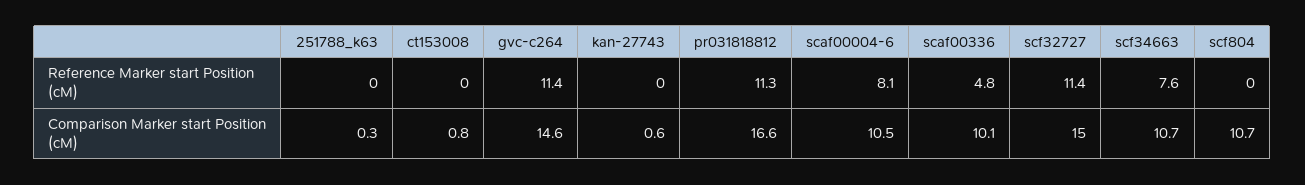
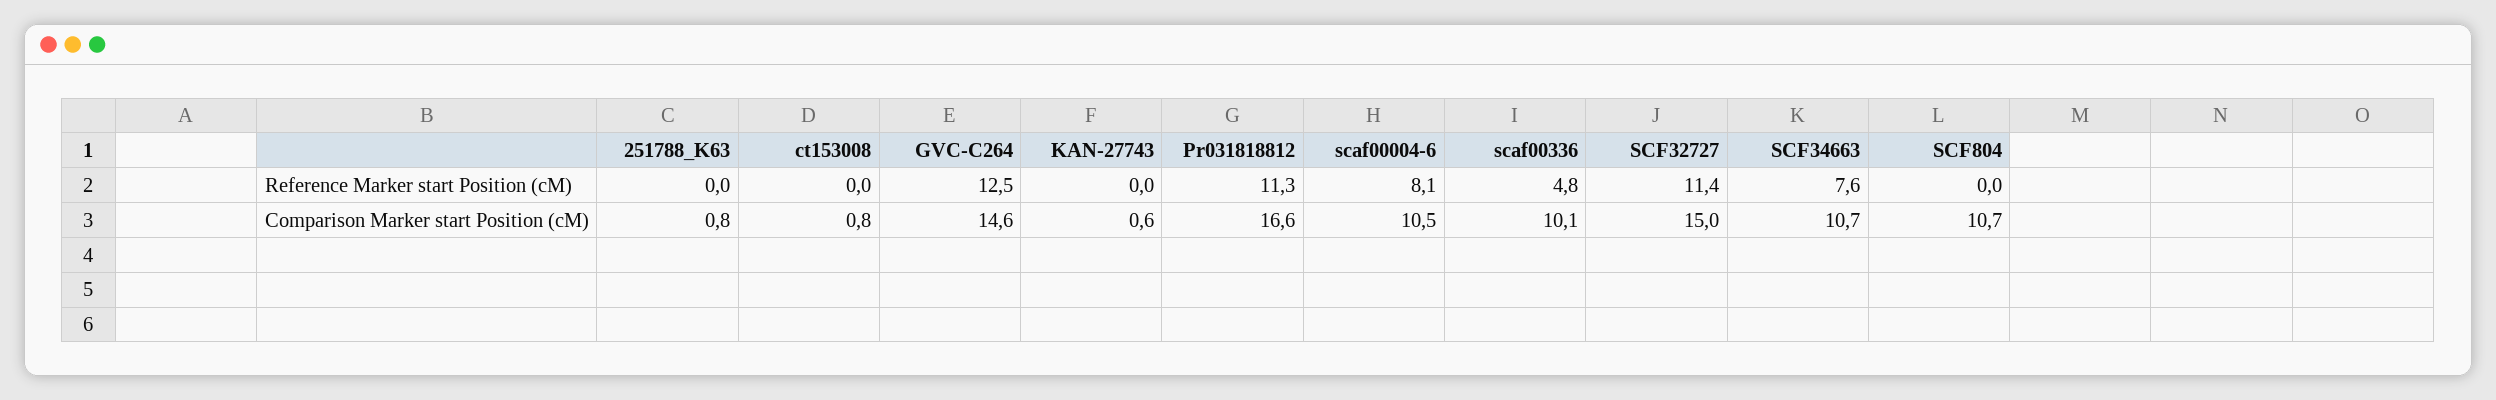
gvc-c264, Reference Marker start Position (cM): 11.4 -> 12.5
251788_k63, Comparison Marker start Position (cM): 0.3 -> 0.8

